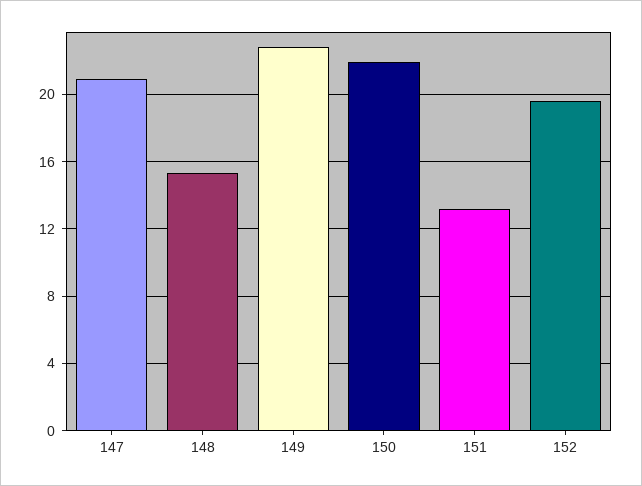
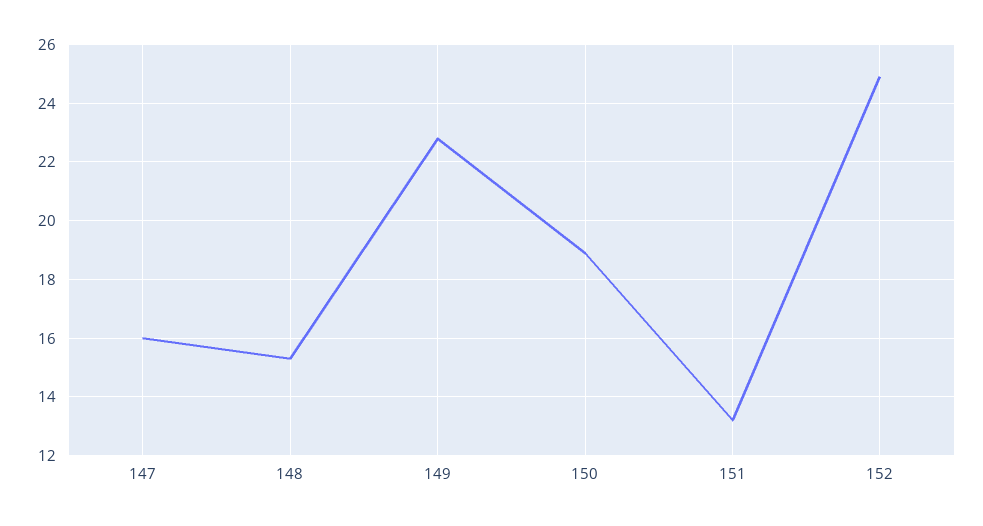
147: 21 -> 16
150: 22 -> 19
152: 19.5 -> 25

